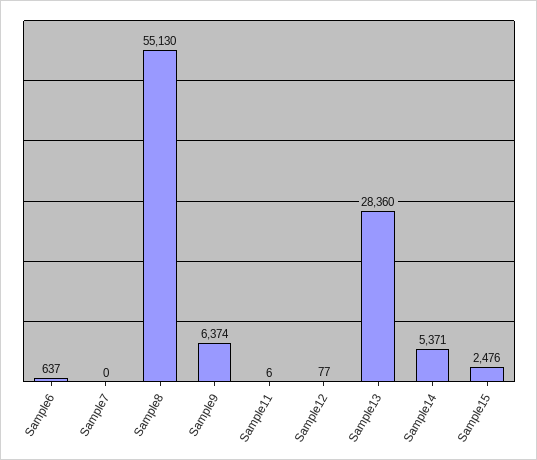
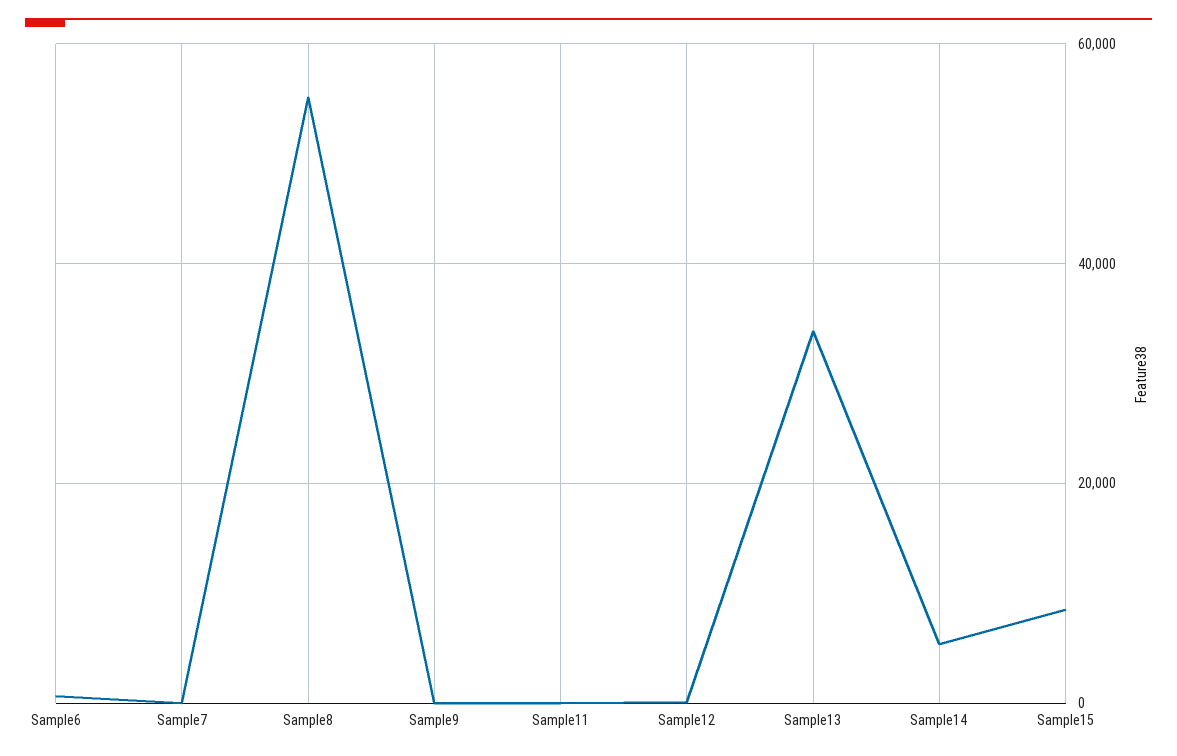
Sample9: 6374 -> 0
Sample13: 28360 -> 34000
Sample15: 2476 -> 8000

